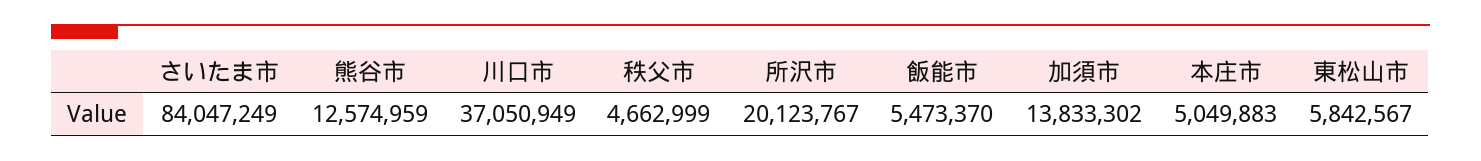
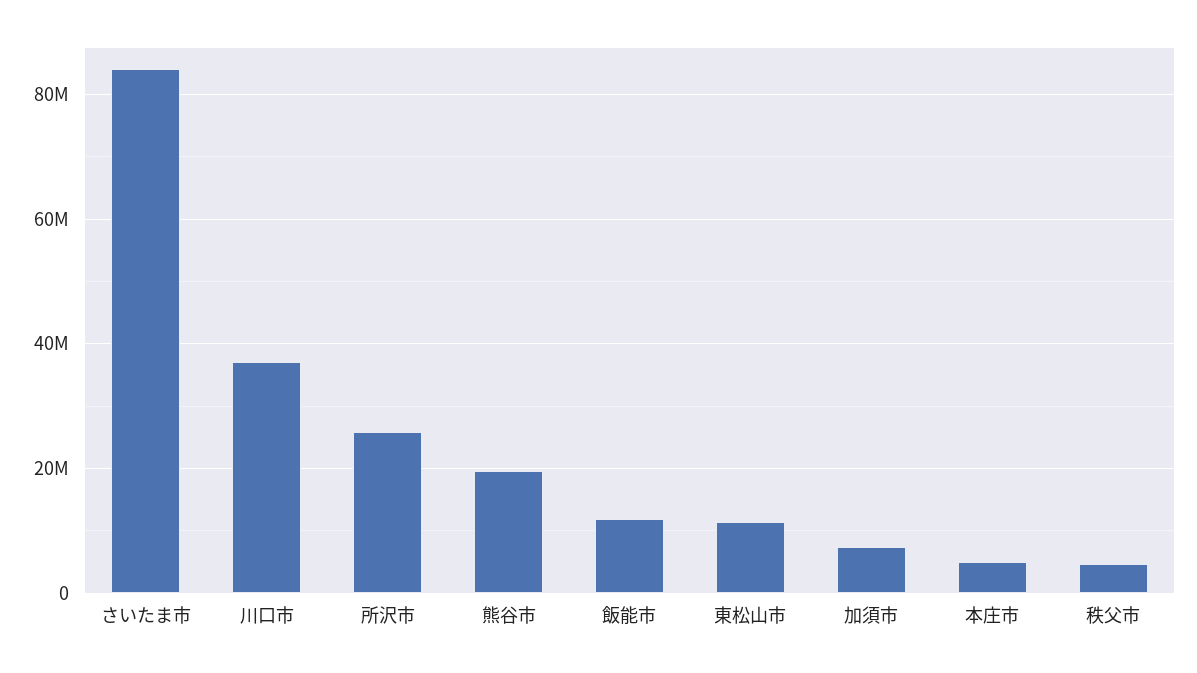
熊谷市: 12574959 -> 20000000
所沢市: 20123767 -> 26000000
飯能市: 5473370 -> 12000000
加須市: 13833302 -> 8000000
東松山市: 5842567 -> 12000000

